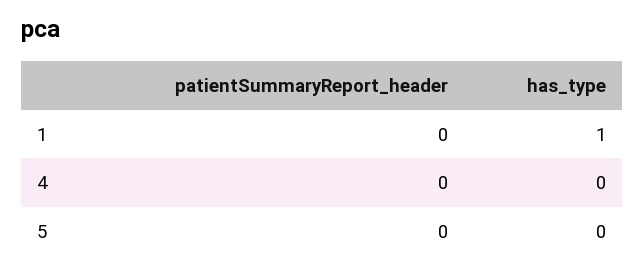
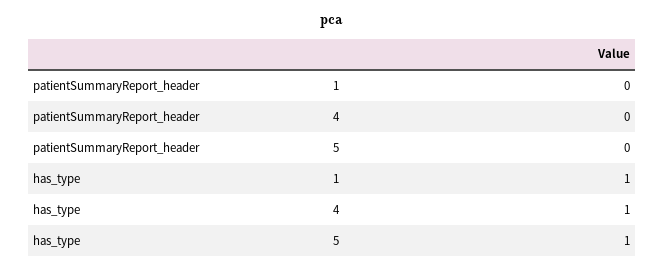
has_type, 4: 0 -> 1
has_type, 5: 0 -> 1

